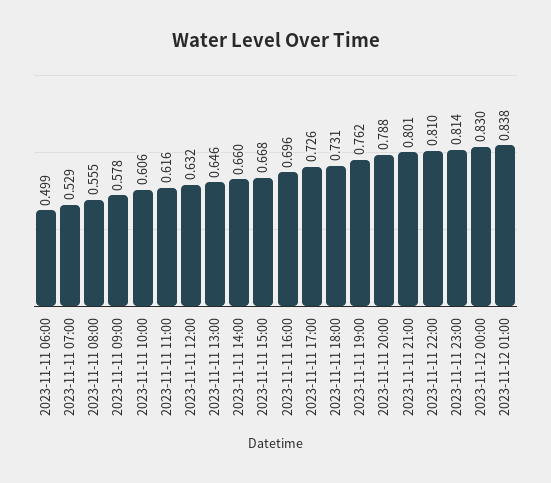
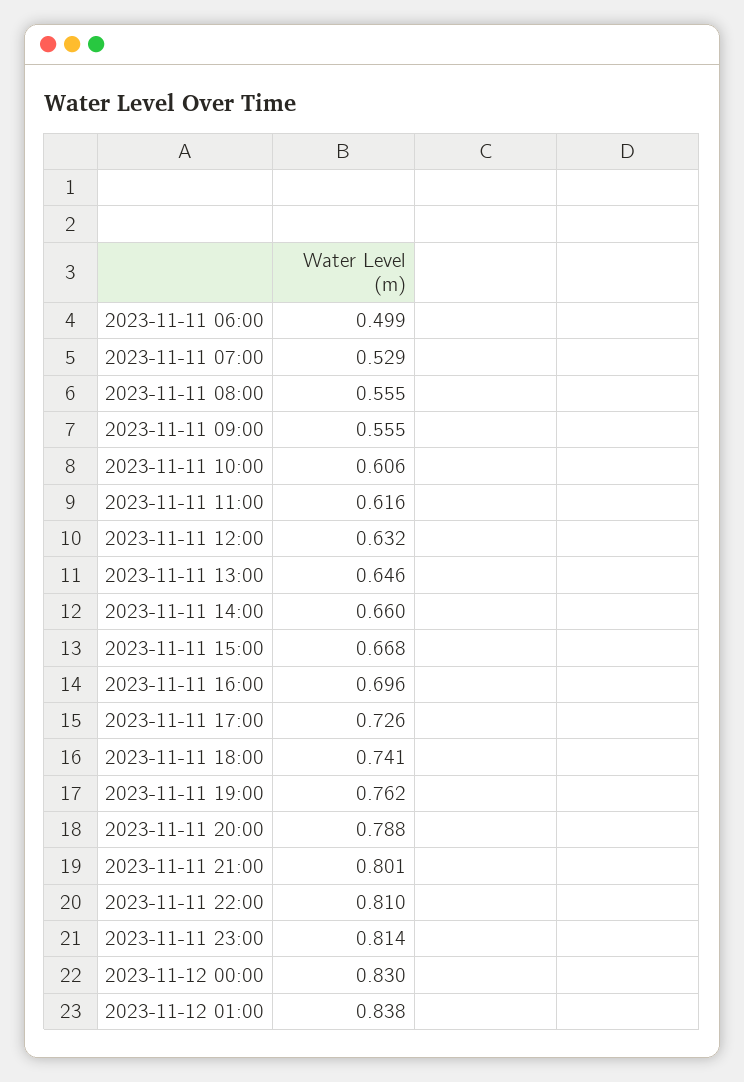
2023-11-11 09:00: 0.578 -> 0.555
2023-11-11 18:00: 0.731 -> 0.741

